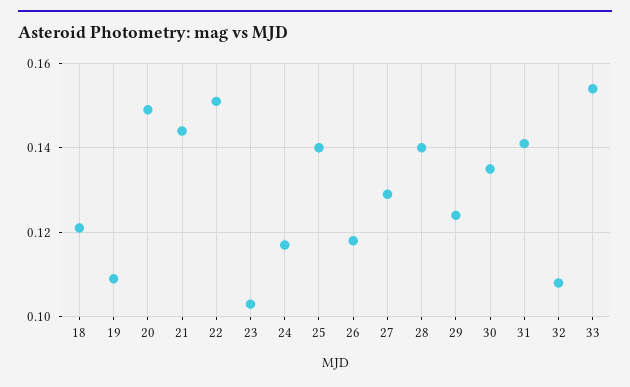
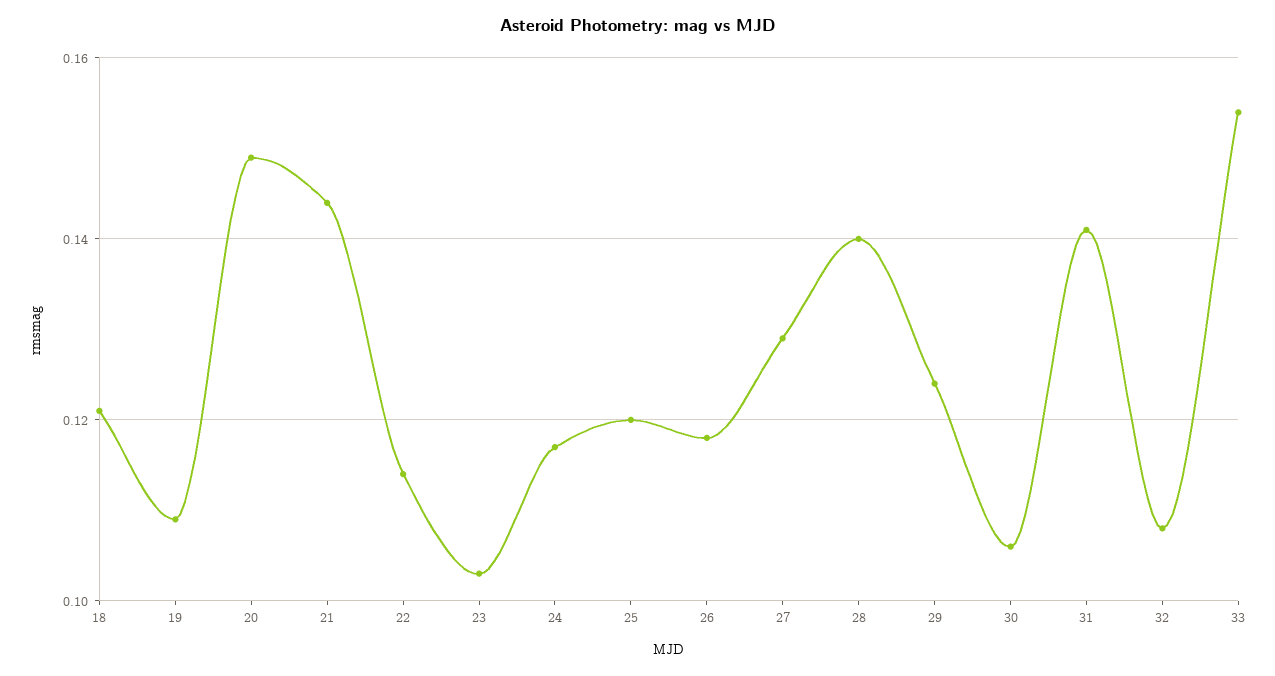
22: 0.15 -> 0.115
25: 0.14 -> 0.12
30: 0.135 -> 0.105

